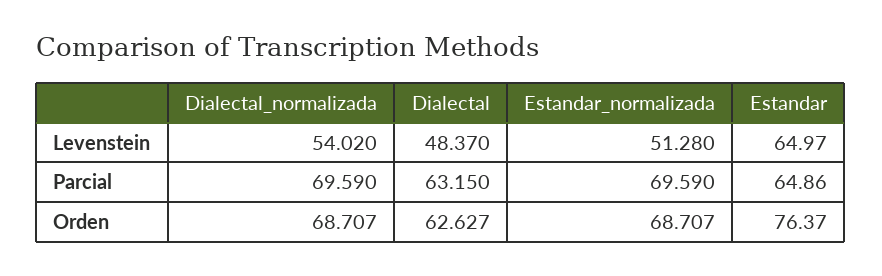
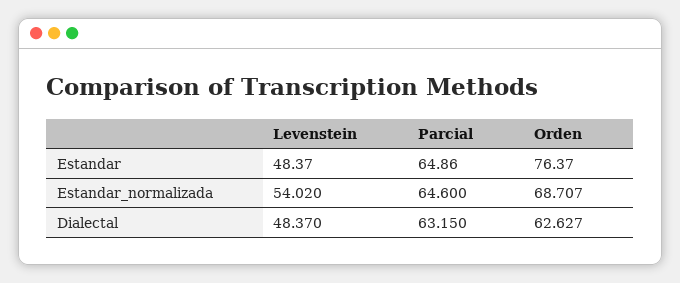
Dialectal_normalizada, Levenstein: 54.02 -> none
Estandar_normalizada, Levenstein: 51.28 -> 54.02
Estandar, Levenstein: 64.97 -> 48.37
Dialectal_normalizada, Parcial: 69.59 -> none
Estandar_normalizada, Parcial: 69.59 -> 64.6
Dialectal_normalizada, Orden: 68.707 -> none

